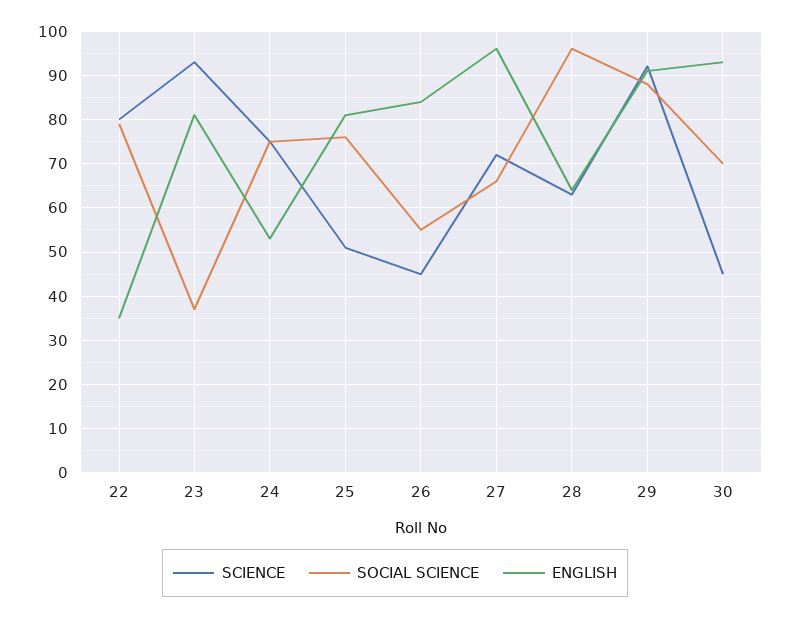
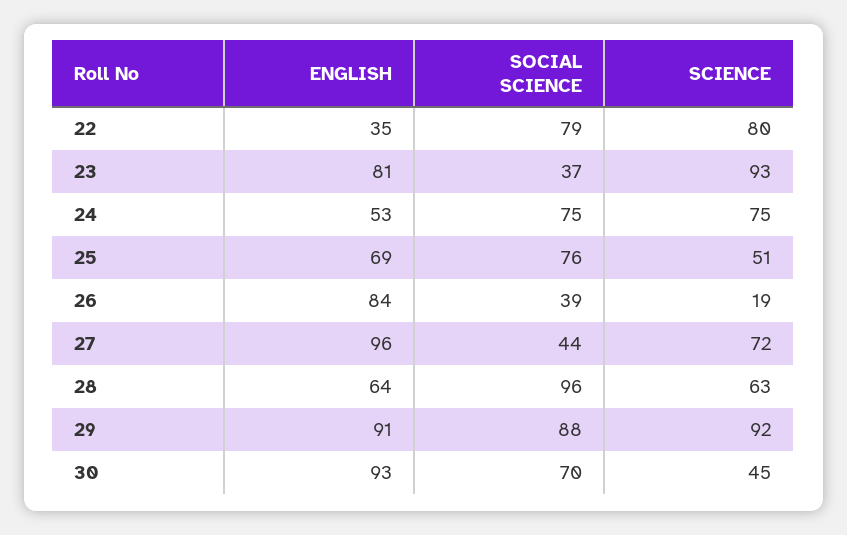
ENGLISH, 25: 80 -> 69
SCIENCE, 26: 45 -> 19
SOCIAL SCIENCE, 26: 55 -> 39
SOCIAL SCIENCE, 27: 65 -> 44

